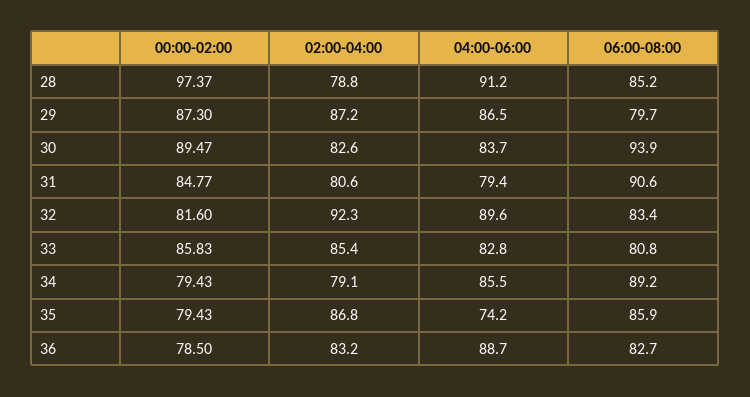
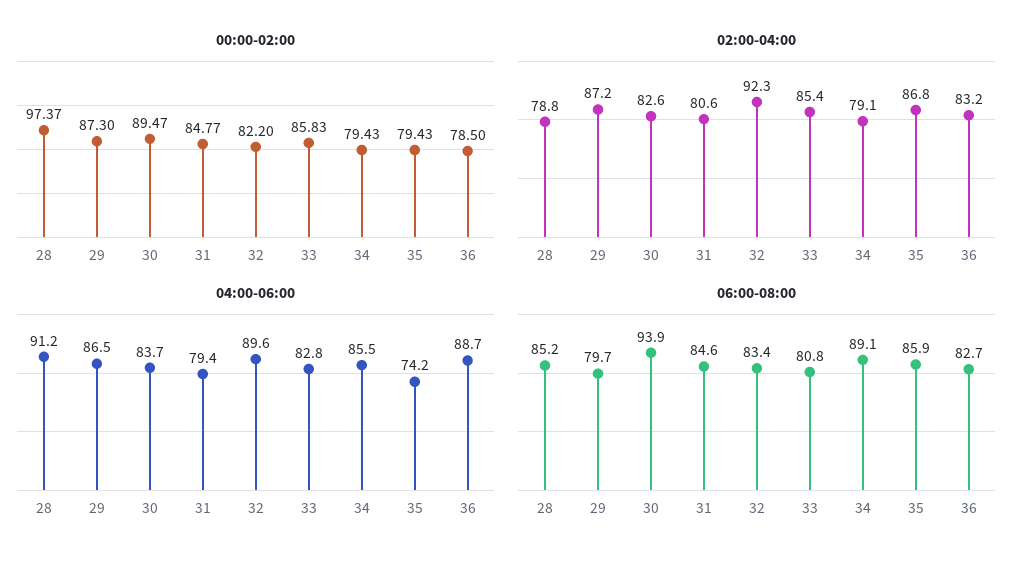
06:00-08:00, 31: 90.6 -> 84.6
00:00-02:00, 32: 81.6 -> 82.2
06:00-08:00, 34: 89.2 -> 89.1

